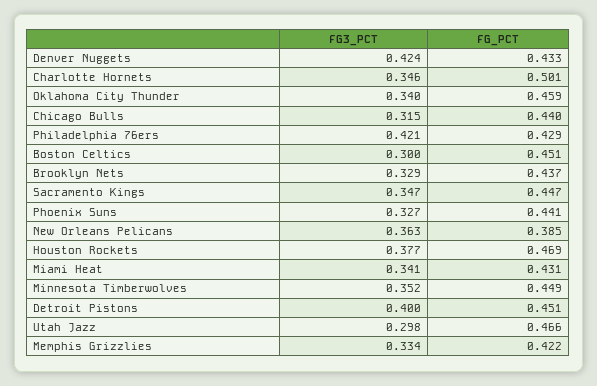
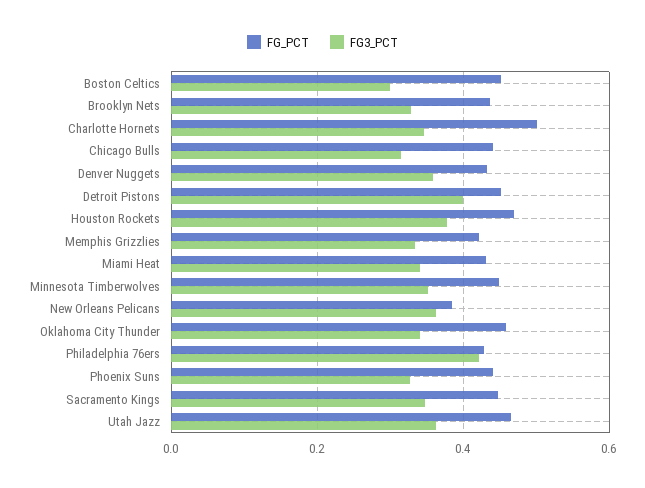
FG3_PCT, Denver Nuggets: 0.424 -> 0.36
FG3_PCT, Utah Jazz: 0.298 -> 0.36

